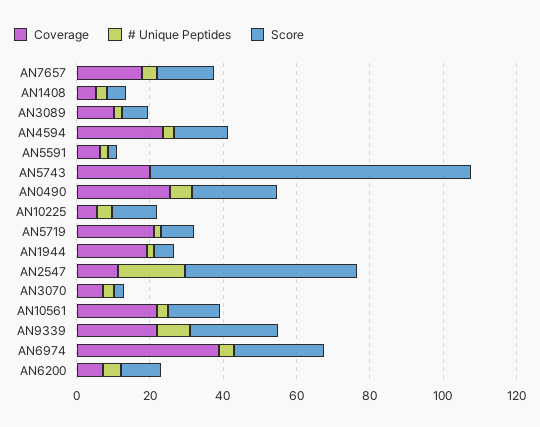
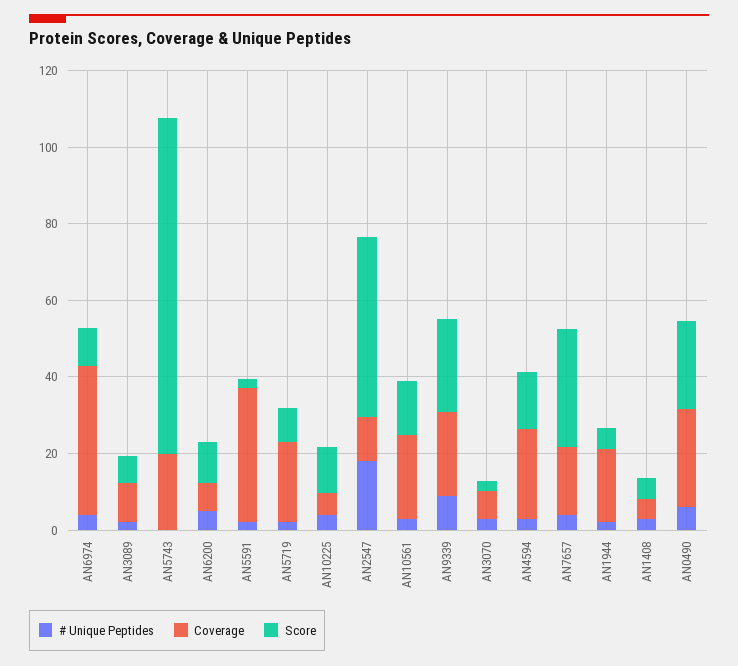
Score, AN7657: 15 -> 30
Coverage, AN5591: 5 -> 35
Score, AN6974: 25 -> 10

